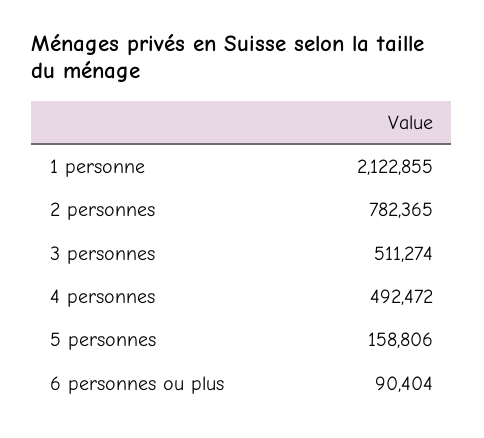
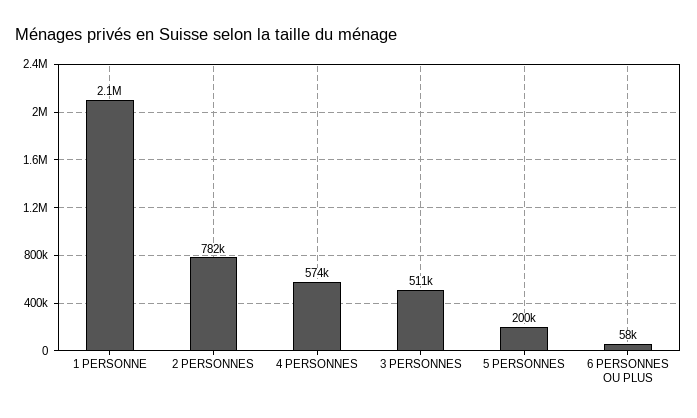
4 personnes: 492472 -> 574000
5 personnes: 158806 -> 200000
6 personnes ou plus: 90404 -> 58000

